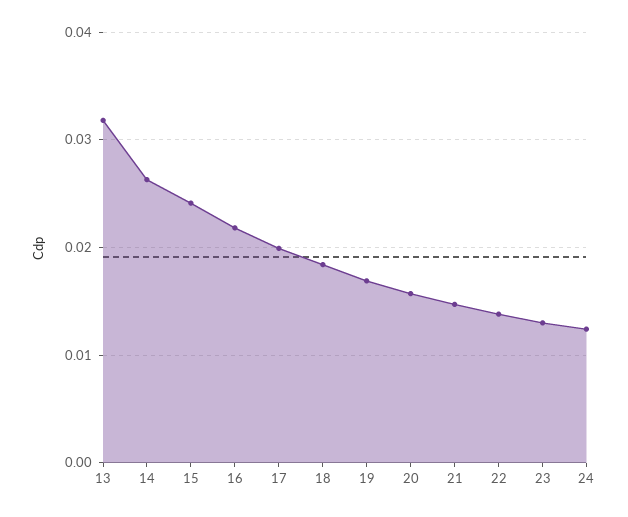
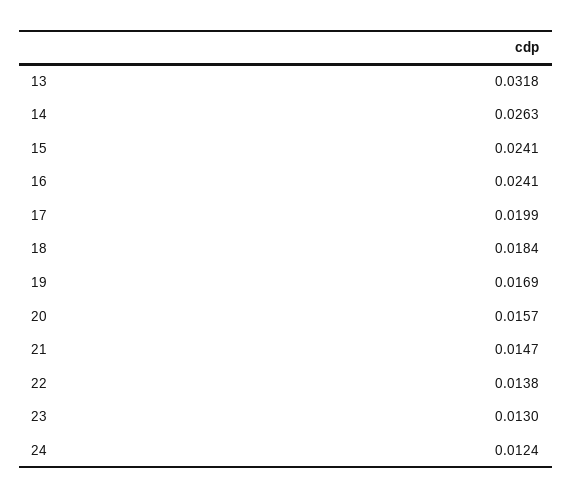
16: 0.022 -> 0.0241

